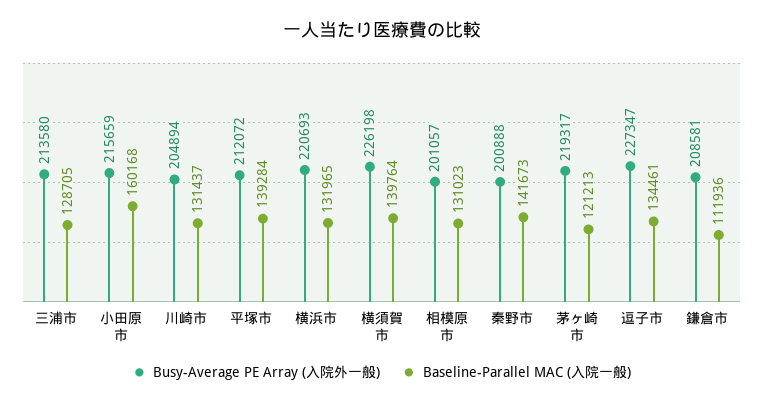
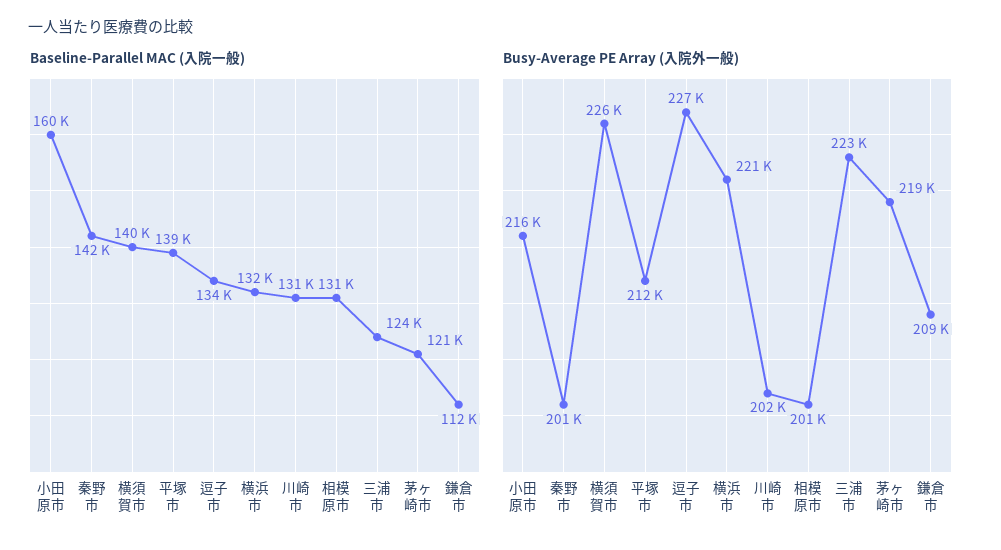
Busy-Average PE Array (入院外一般), 三浦市: 213580 -> 223000
Baseline-Parallel MAC (入院一般), 三浦市: 128705 -> 124000
Busy-Average PE Array (入院外一般), 川崎市: 204894 -> 202000

